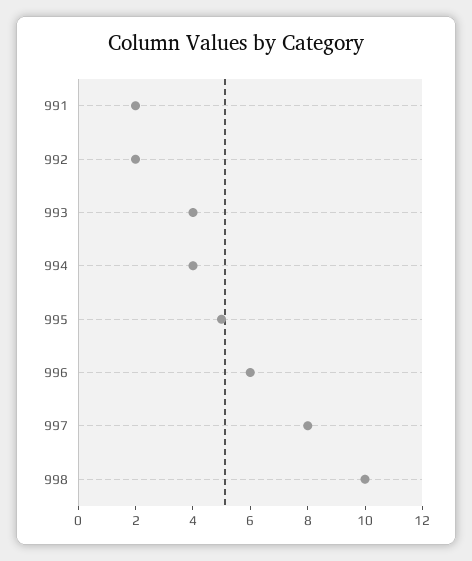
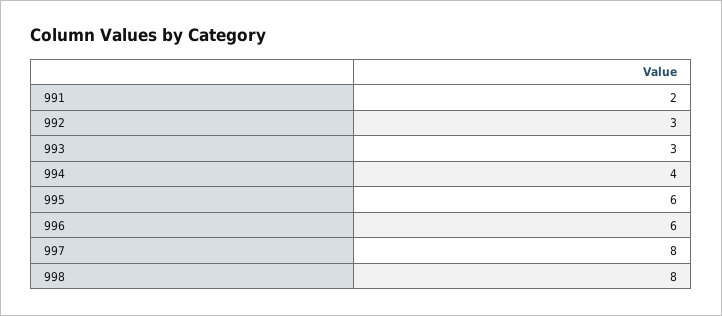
992: 2 -> 3
993: 4 -> 3
995: 5 -> 6
998: 10 -> 8

